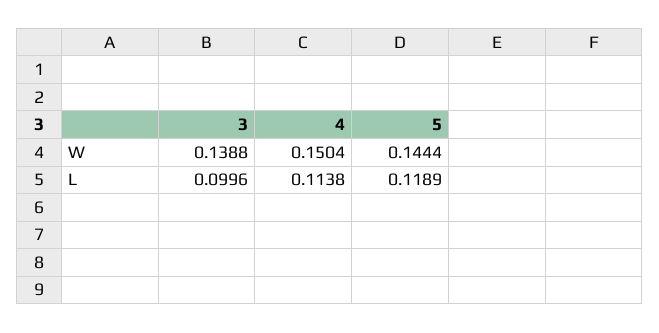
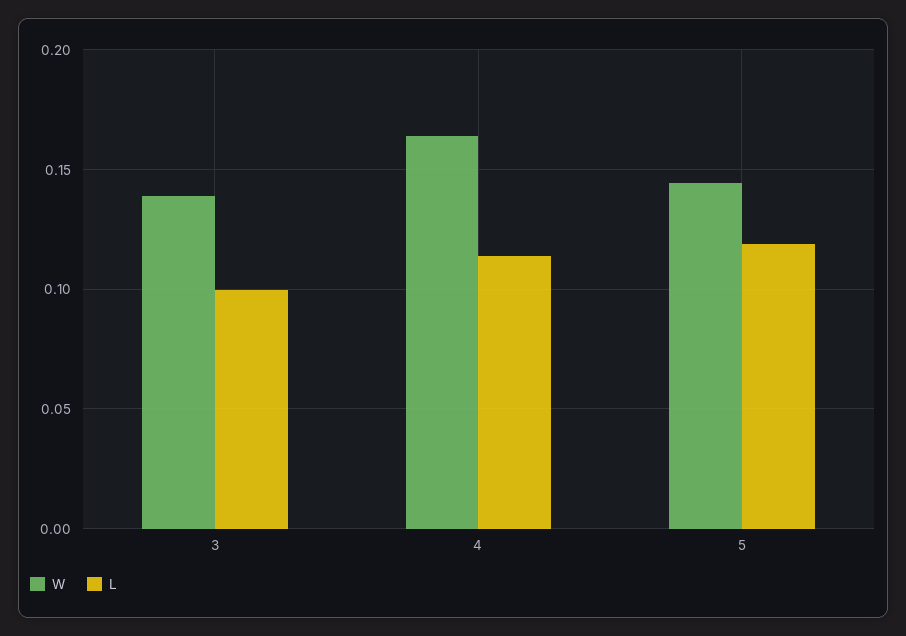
W, 4: 0.1504 -> 0.165

